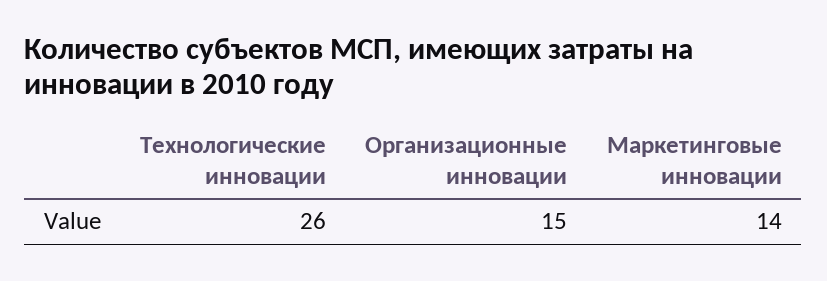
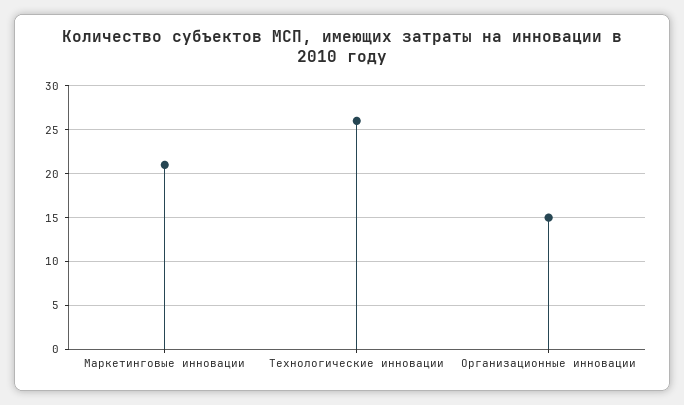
Маркетинговые инновации: 14 -> 21

